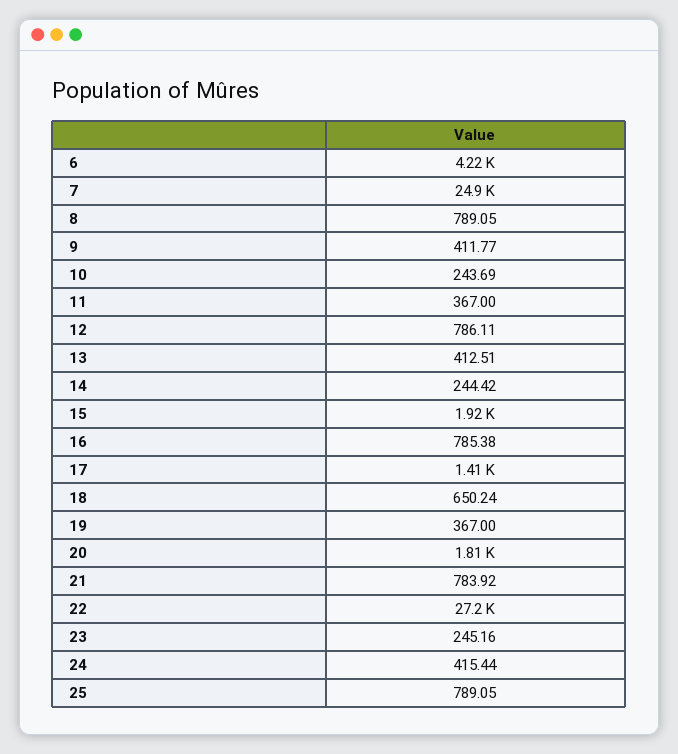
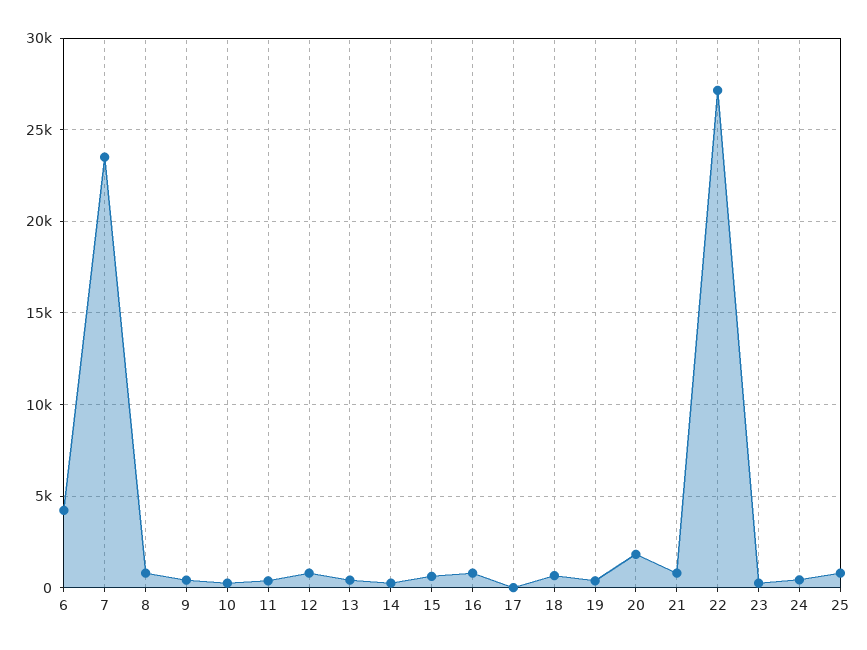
7: 24900 -> 23500
15: 1920 -> 500
17: 1410 -> 0

